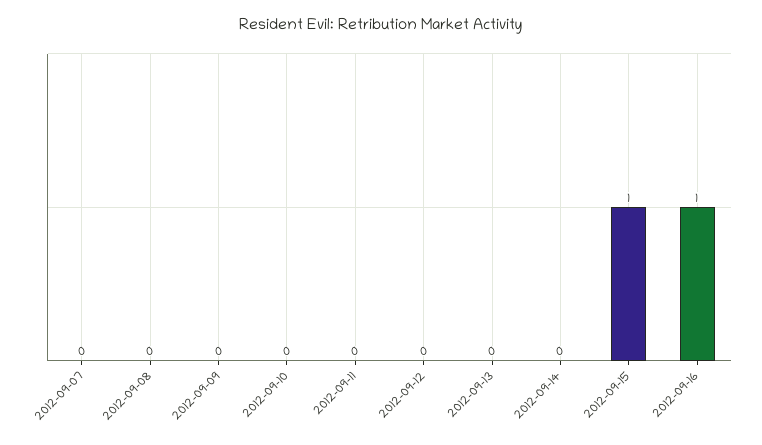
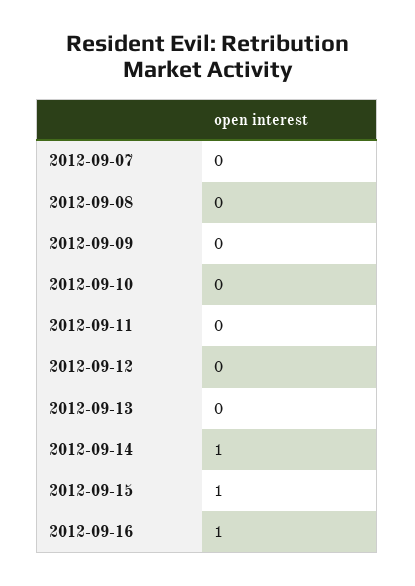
2012-09-14: 0 -> 1

